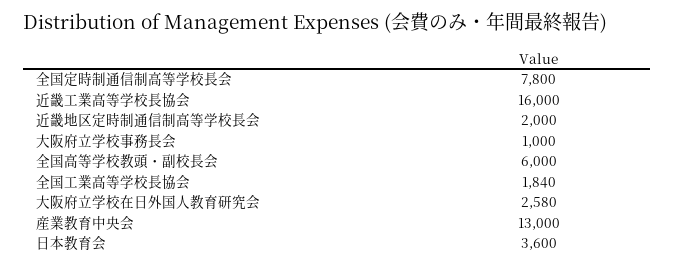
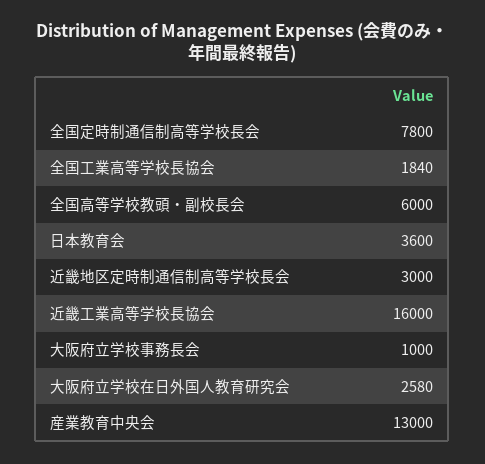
近畿地区定時制通信制高等学校長会: 2000 -> 3000

